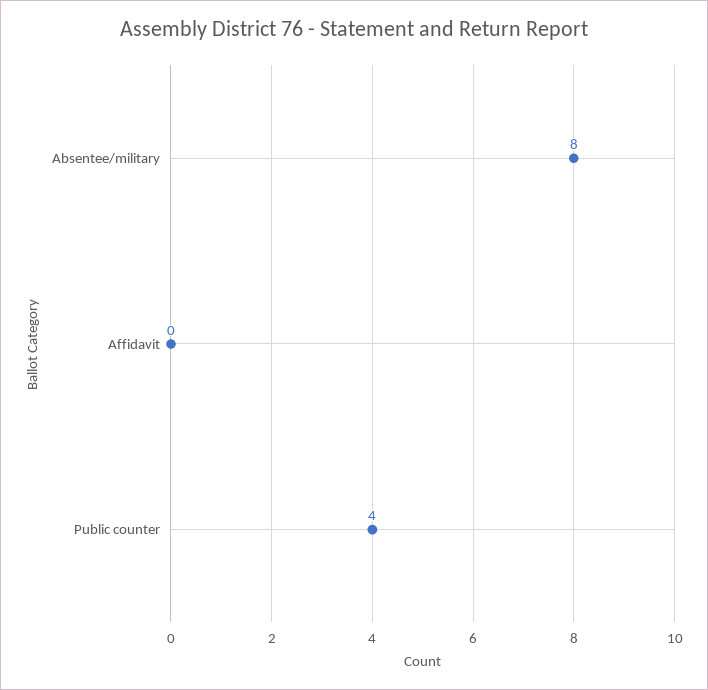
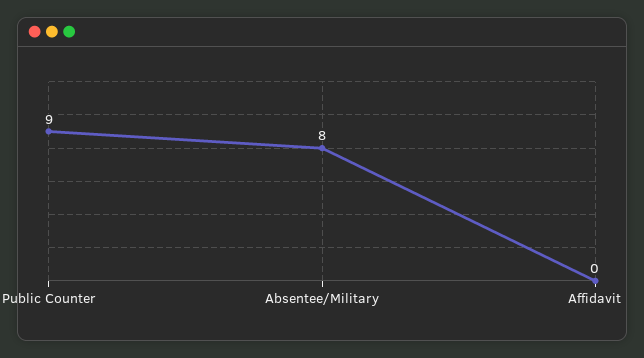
Public counter: 4 -> 9

